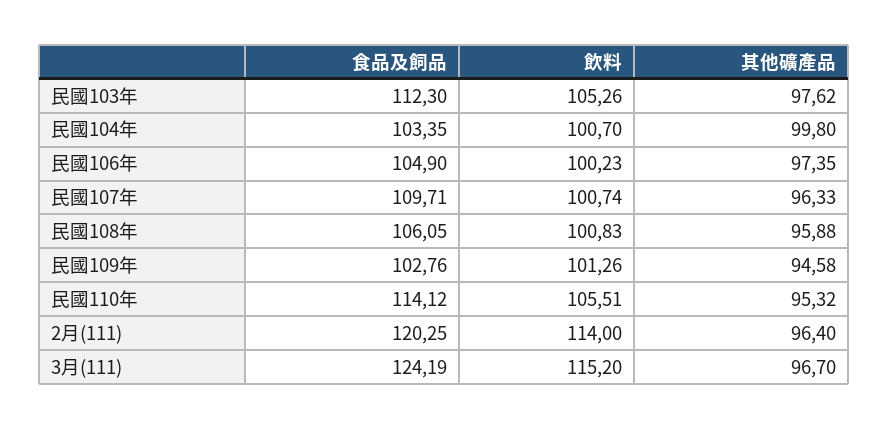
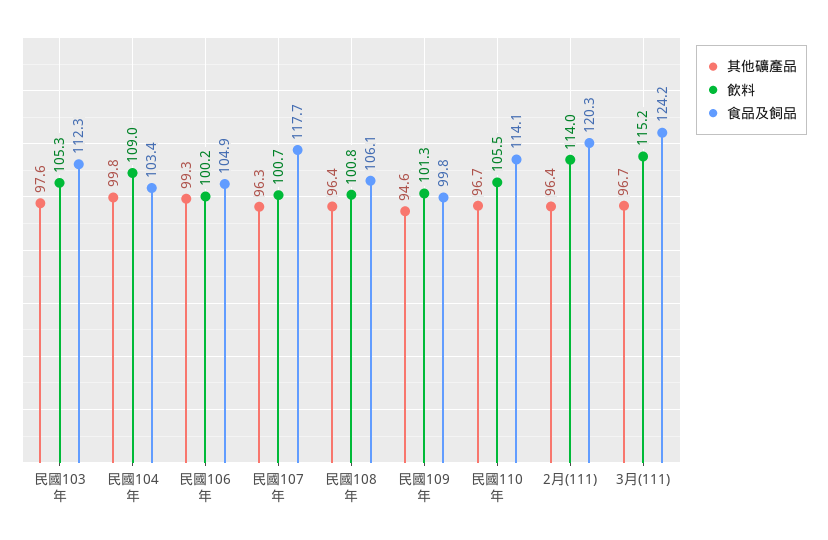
飲料, 民國104年: 100.7 -> 109
其他礦產品, 民國106年: 97.35 -> 99.3
食品及飼品, 民國107年: 109.71 -> 117.7
其他礦產品, 民國108年: 95.88 -> 96.4
食品及飼品, 民國109年: 102.76 -> 99.8
其他礦產品, 民國110年: 95.32 -> 96.7

